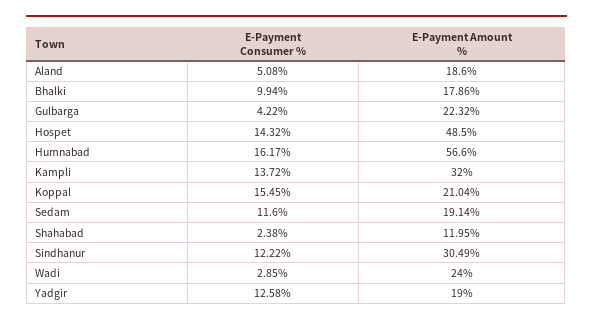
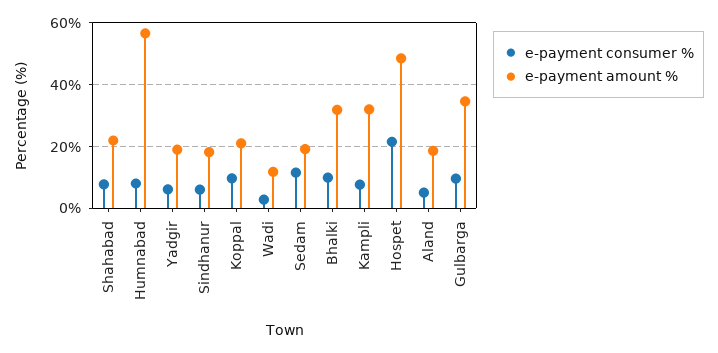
E-Payment Amount %, Bhalki: 17.86 -> 32
E-Payment Consumer %, Gulbarga: 4.22 -> 10
E-Payment Amount %, Gulbarga: 22.32 -> 34
E-Payment Consumer %, Hospet: 14.32 -> 22
E-Payment Consumer %, Humnabad: 16.17 -> 8
E-Payment Consumer %, Kampli: 13.72 -> 8
E-Payment Consumer %, Koppal: 15.45 -> 10
E-Payment Consumer %, Shahabad: 2.38 -> 8
E-Payment Amount %, Shahabad: 11.95 -> 22
E-Payment Consumer %, Sindhanur: 12.22 -> 6
E-Payment Amount %, Sindhanur: 30.49 -> 18
E-Payment Amount %, Wadi: 24 -> 12
E-Payment Consumer %, Yadgir: 12.58 -> 6

